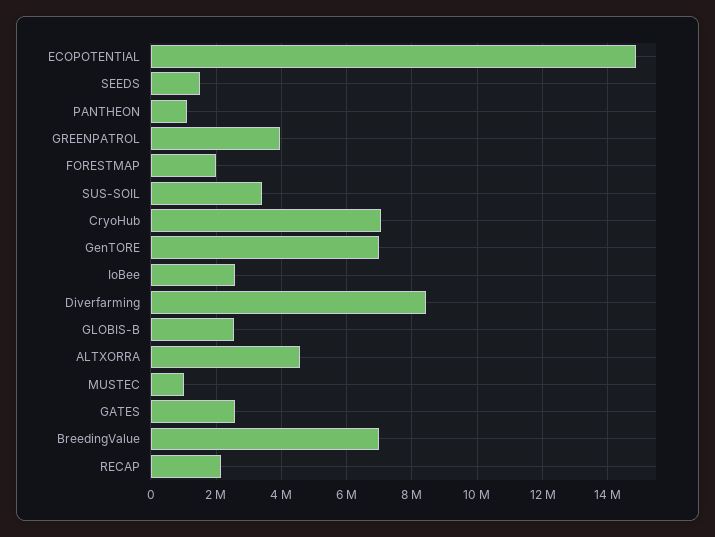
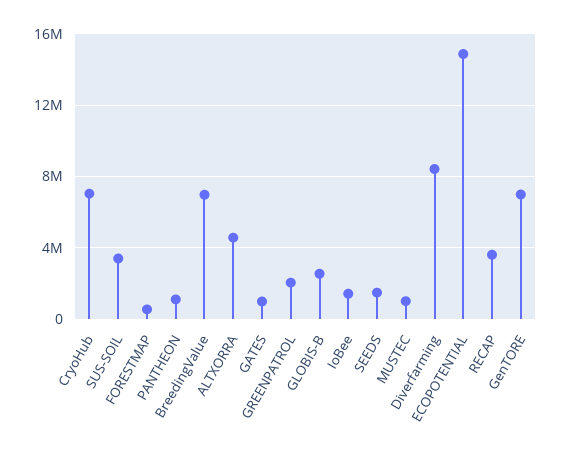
GREENPATROL: 4000000 -> 2000000
FORESTMAP: 2000000 -> 500000
IoBee: 2600000 -> 1500000
GATES: 2600000 -> 1000000
RECAP: 2200000 -> 3500000

